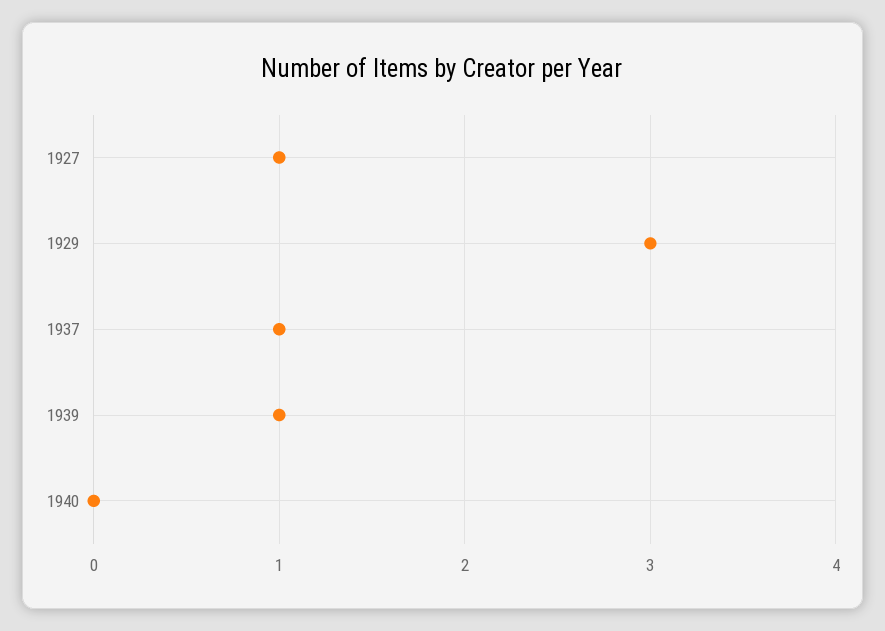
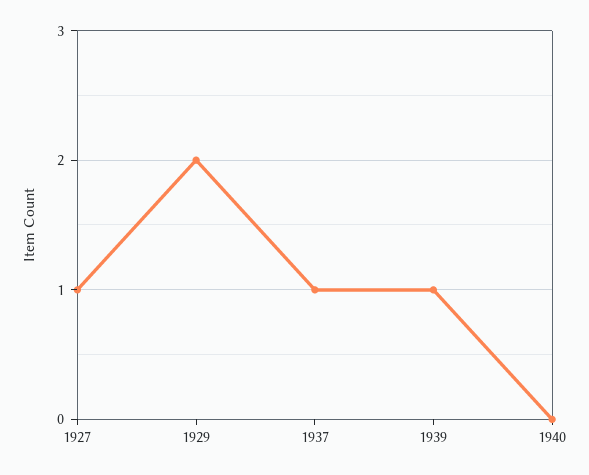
1929: 3 -> 2

